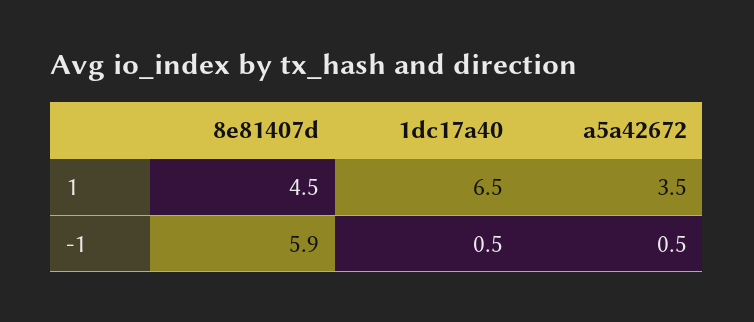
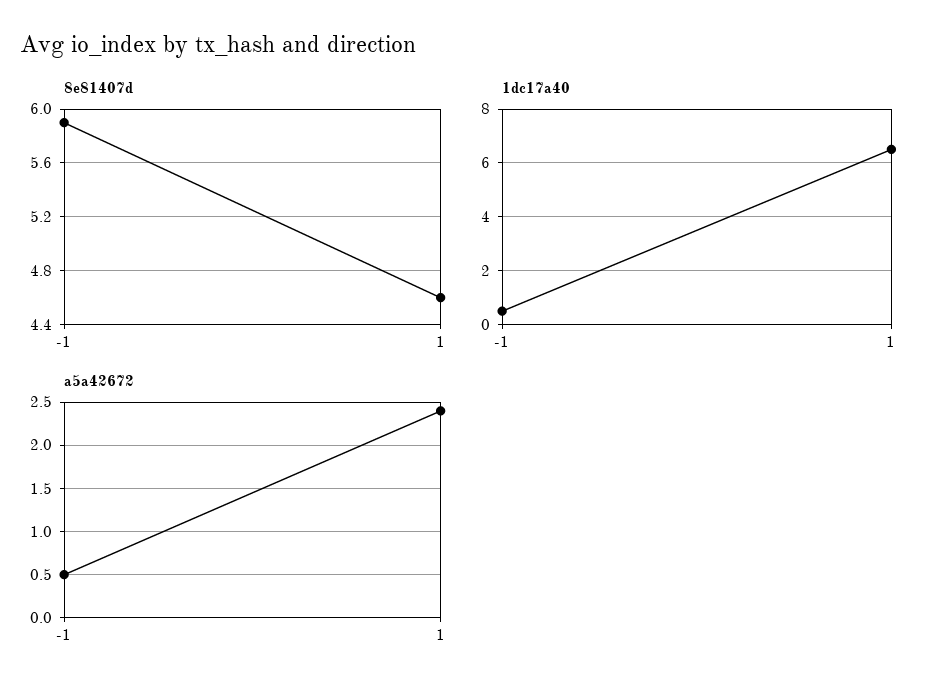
8e81407d, 1: 4.5 -> 4.6
a5a42672, 1: 3.5 -> 2.4

